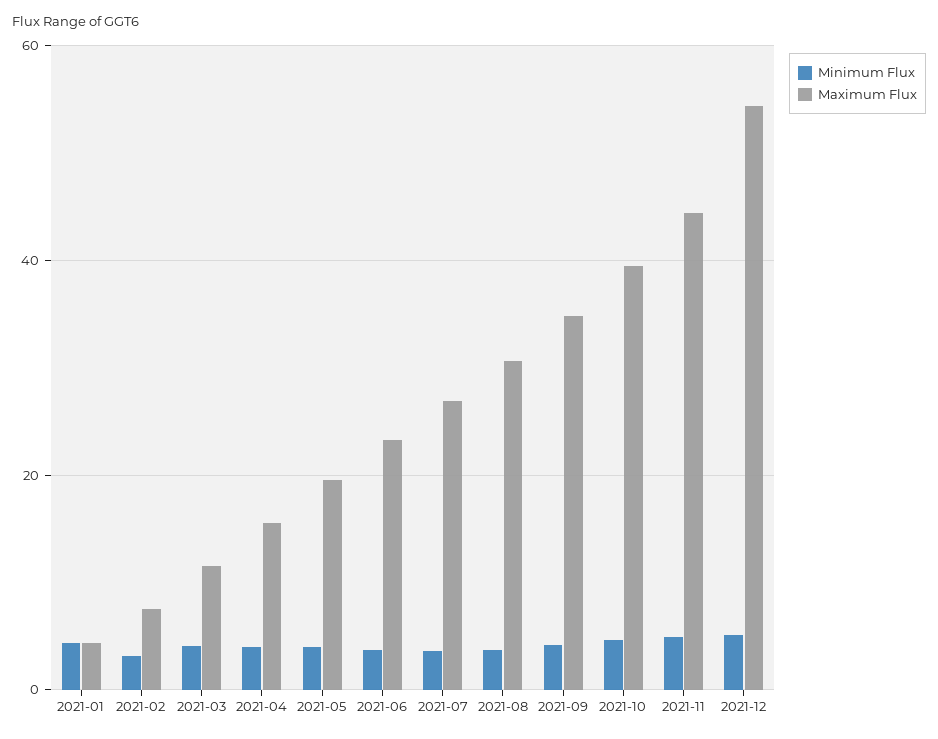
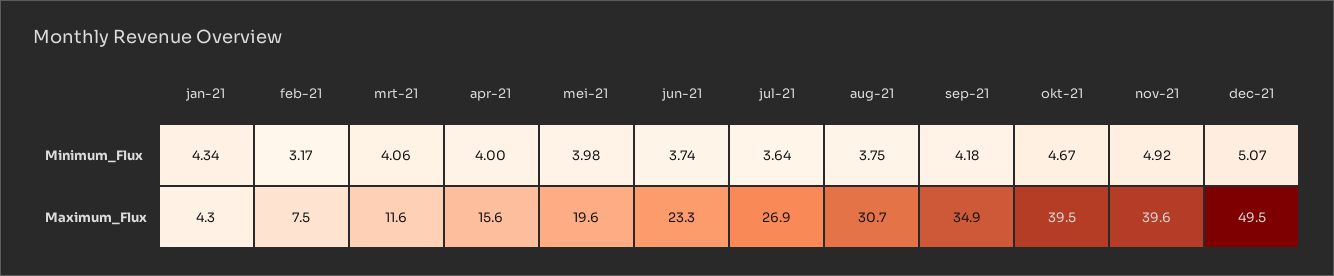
Maximum Flux, 2021-11: 44 -> 39.6
Maximum Flux, 2021-12: 54 -> 49.5

